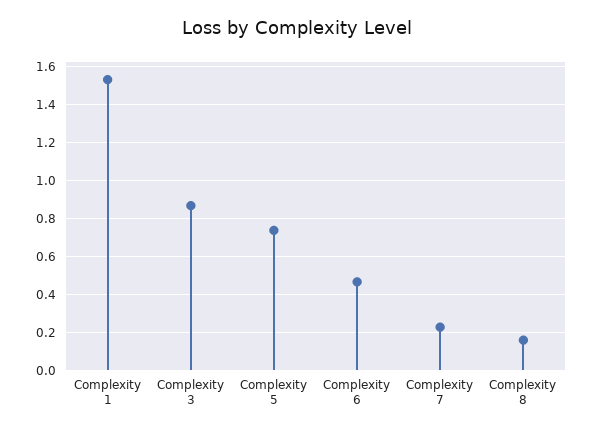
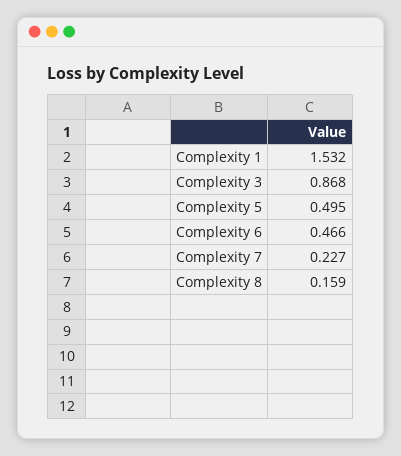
Complexity 5: 0.75 -> 0.495

